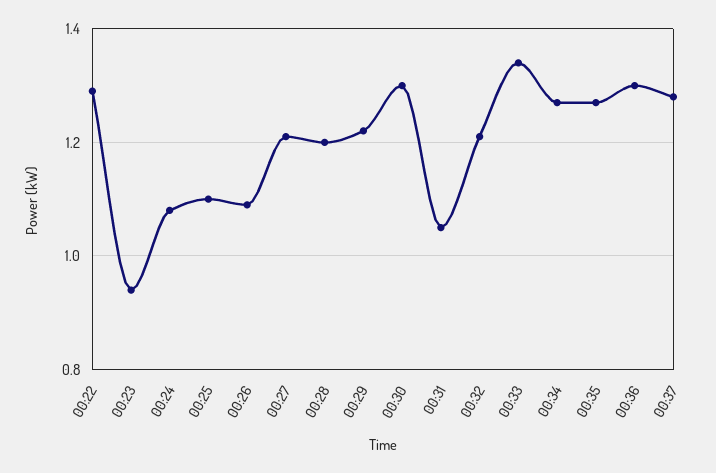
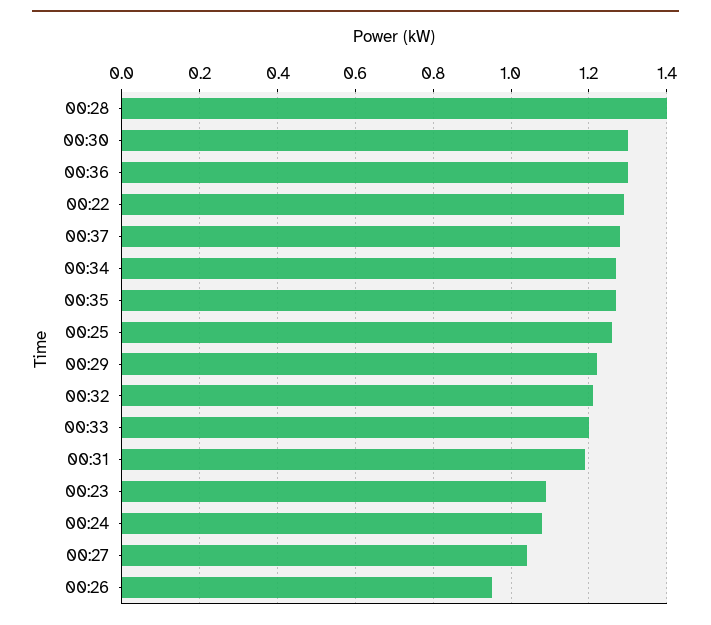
00:23: 0.95 -> 1.1
00:25: 1.1 -> 1.25
00:26: 1.1 -> 0.95
00:27: 1.2 -> 1.05
00:28: 1.2 -> 1.4
00:31: 1.05 -> 1.2
00:33: 1.35 -> 1.2

